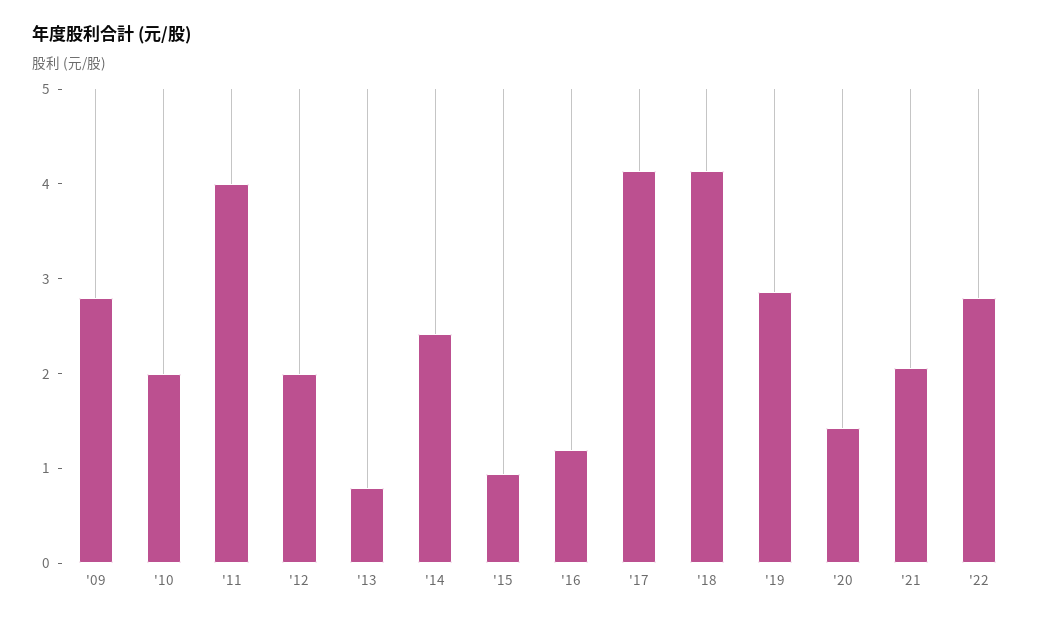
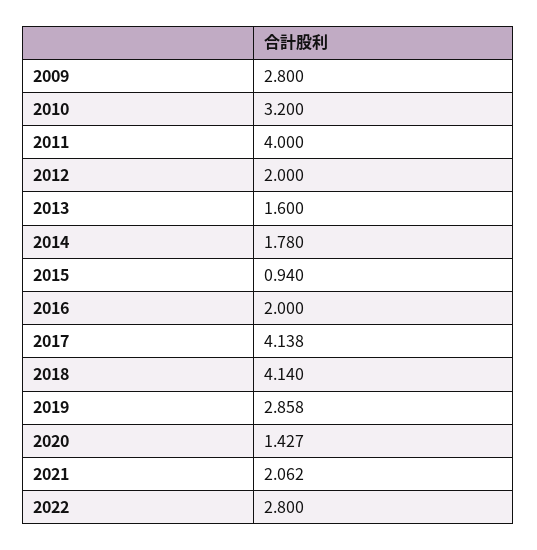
'10: 2 -> 3.2
'13: 0.8 -> 1.6
'14: 2.4 -> 1.78
'16: 1.2 -> 2

